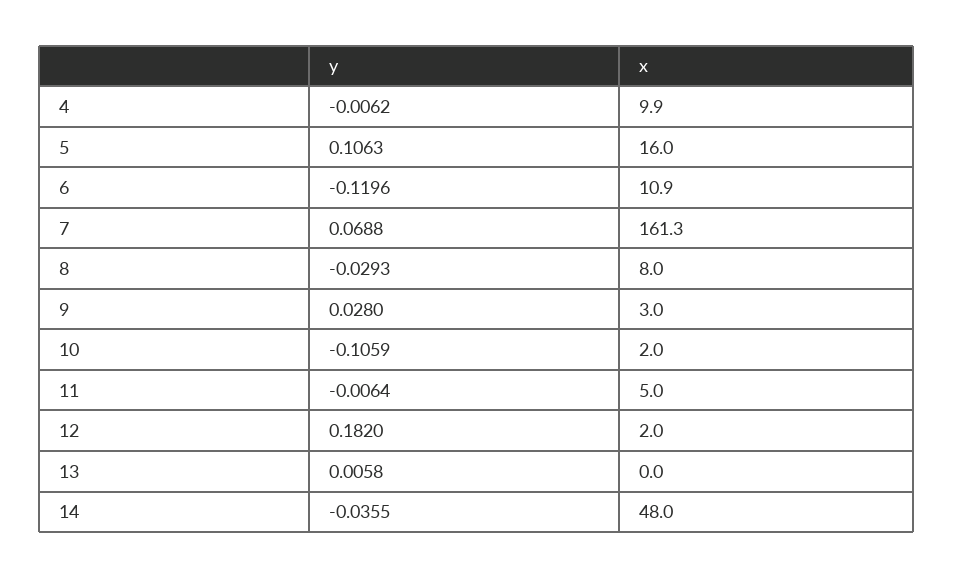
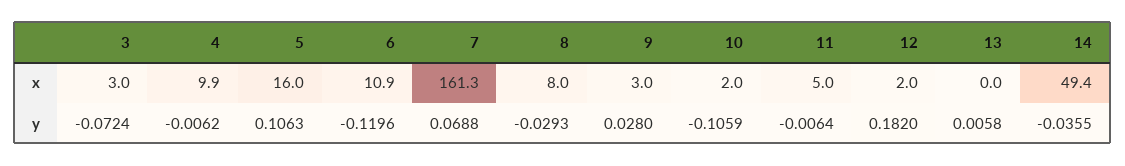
x, 14: 48 -> 49.4
x, 3: none -> 3
y, 3: none -> -0.0724

